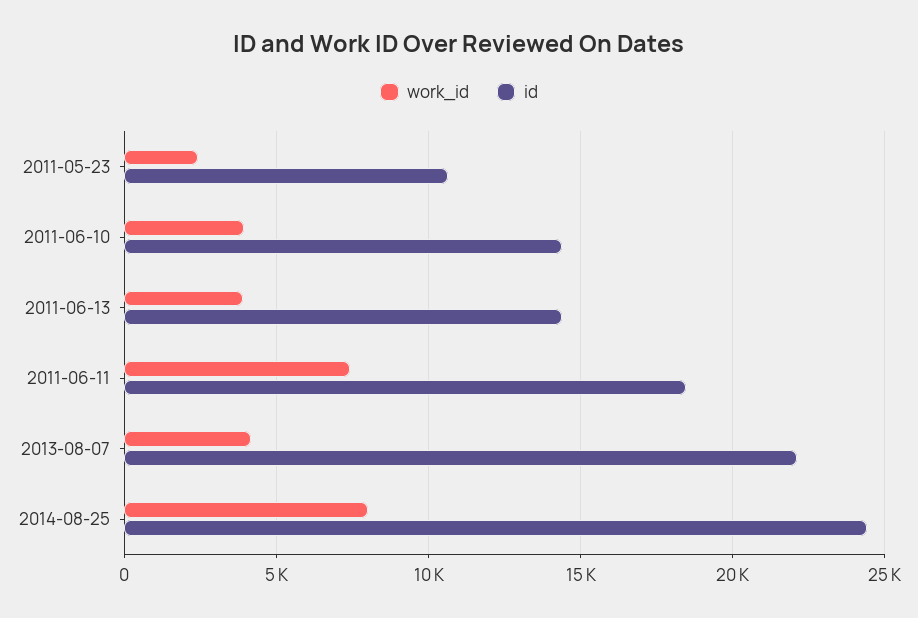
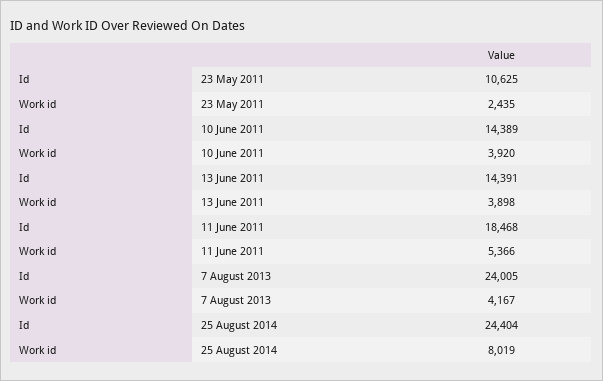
work_id, 2011-06-11: 7500 -> 5366
id, 2013-08-07: 22000 -> 24005

